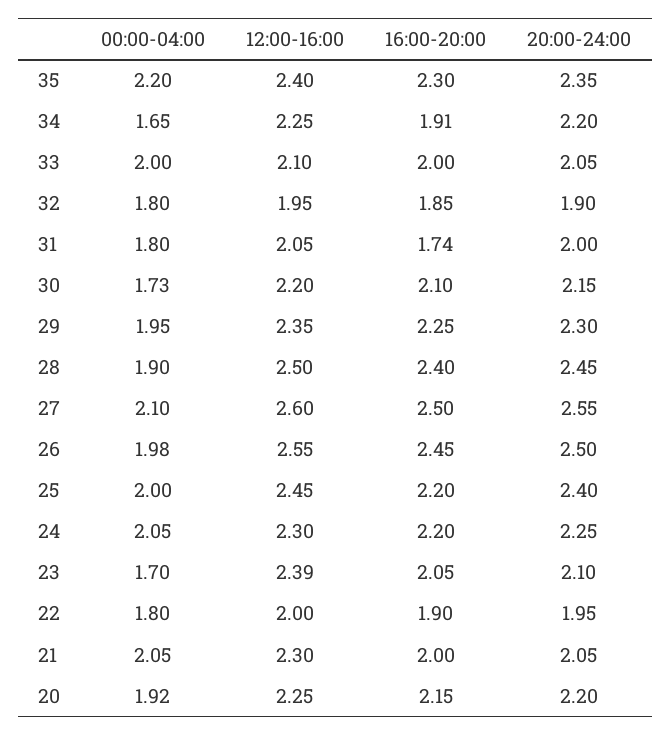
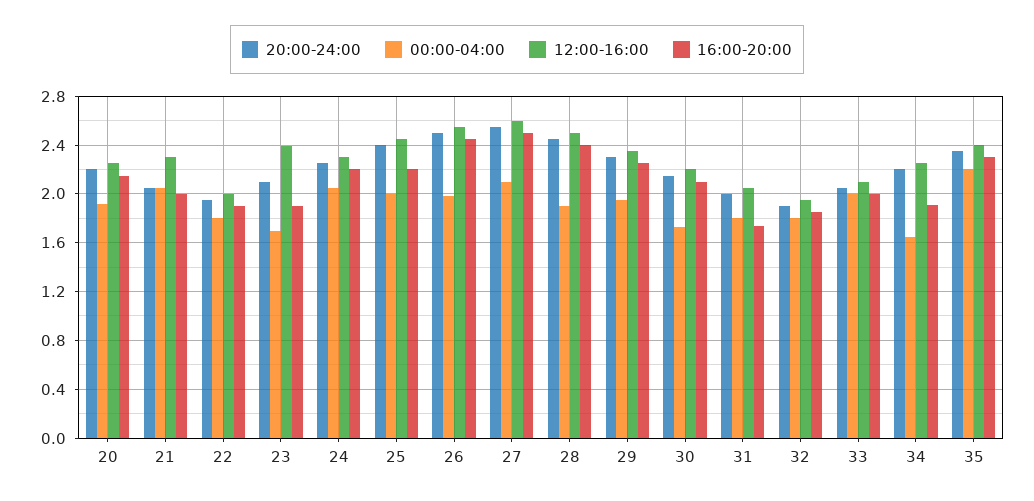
16:00-20:00, 23: 2.05 -> 1.9

